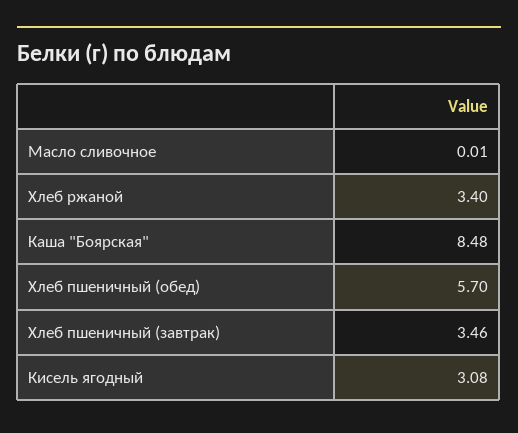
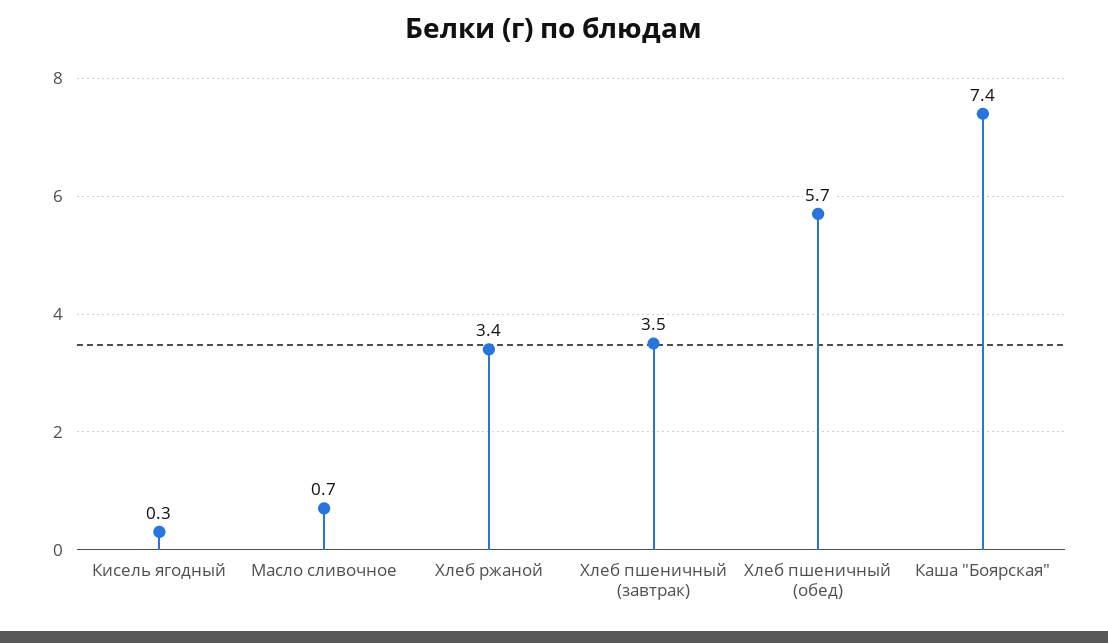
Масло сливочное: 0.01 -> 0.7
Каша "Боярская": 8.48 -> 7.4
Кисель ягодный: 3.08 -> 0.3

